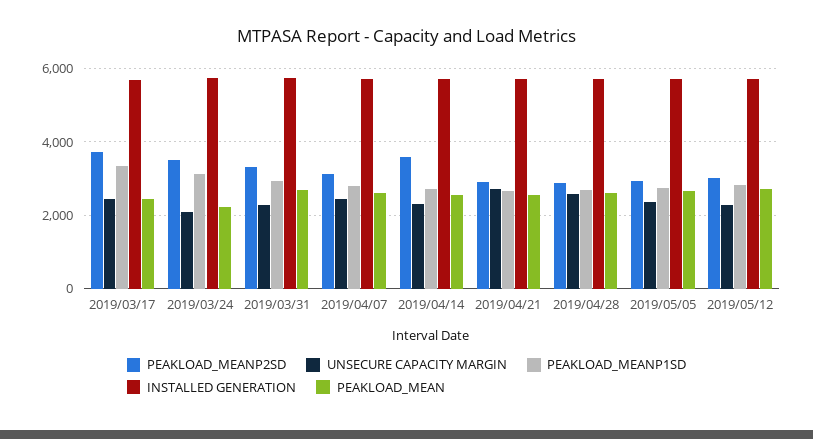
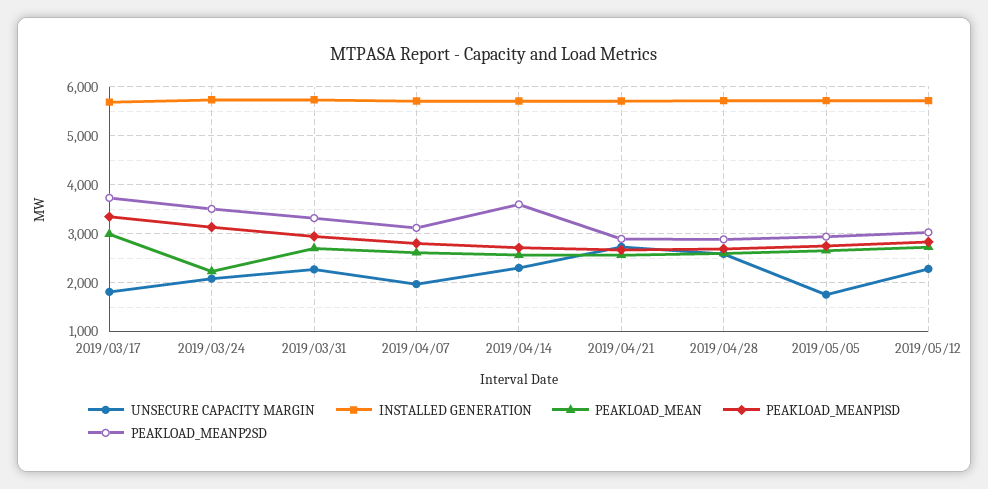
UNSECURE CAPACITY MARGIN, 2019/03/17: 2400 -> 1800
PEAKLOAD_MEAN, 2019/03/17: 2400 -> 3000
UNSECURE CAPACITY MARGIN, 2019/04/07: 2400 -> 2000
UNSECURE CAPACITY MARGIN, 2019/05/05: 2400 -> 1800

